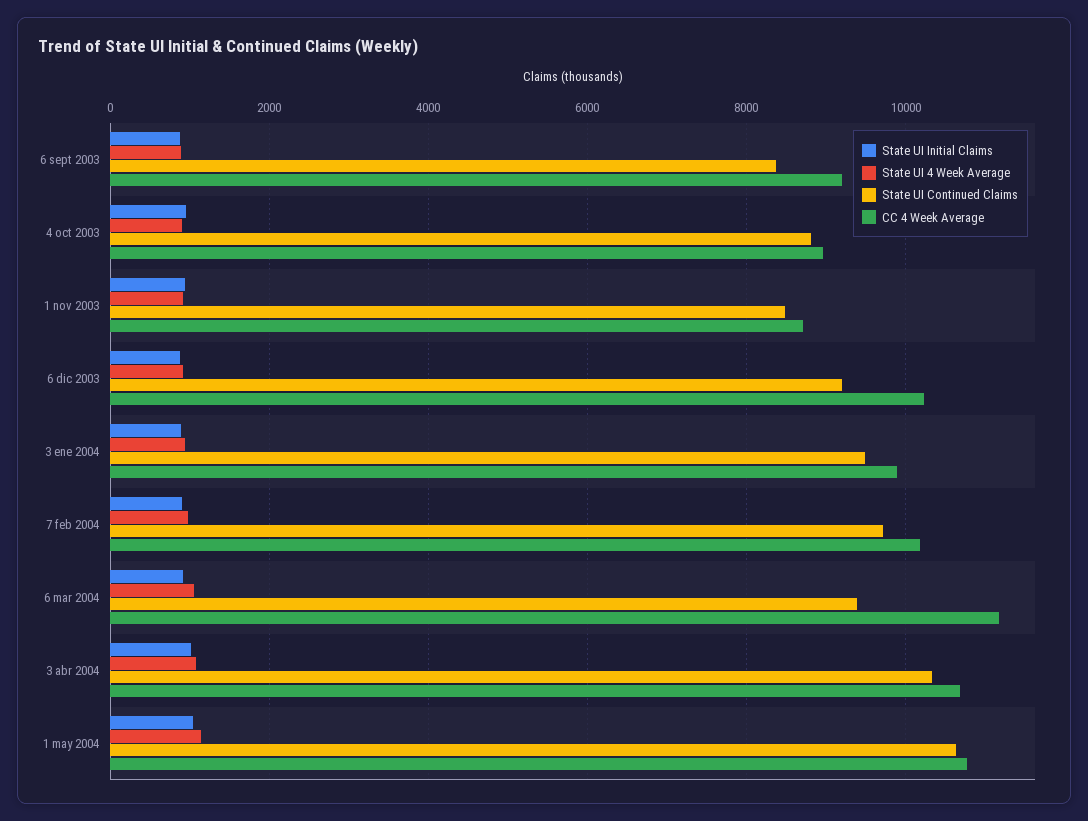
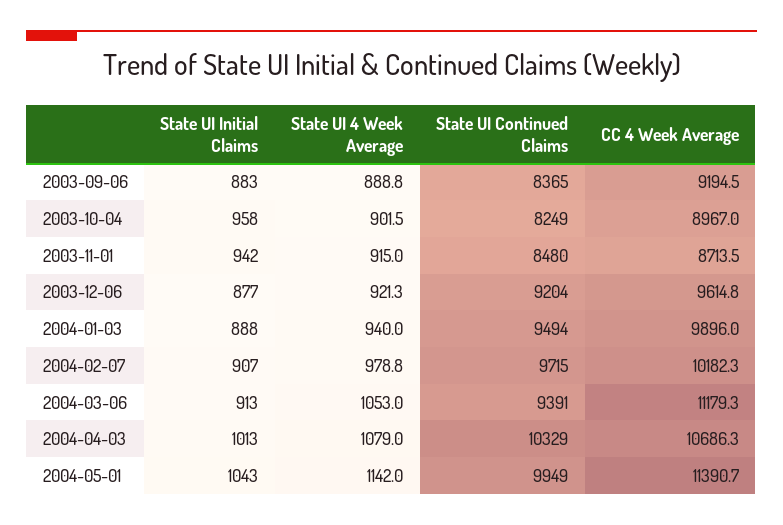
State UI Continued Claims, 4 oct 2003: 8800 -> 8249
CC 4 Week Average, 6 dic 2003: 10200 -> 9614.8
State UI Continued Claims, 1 may 2004: 10600 -> 9949
CC 4 Week Average, 1 may 2004: 10800 -> 11390.7

